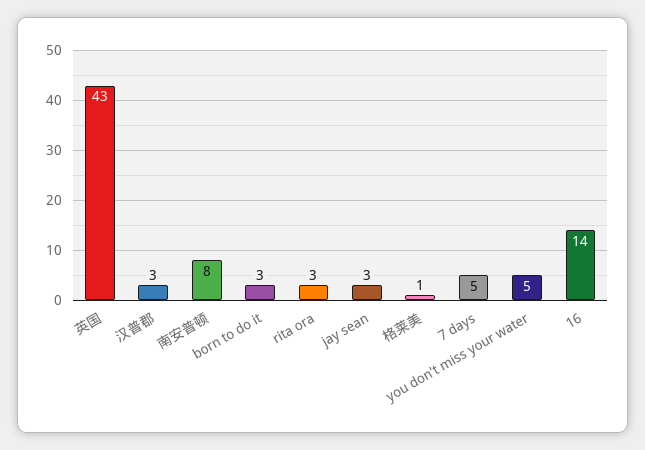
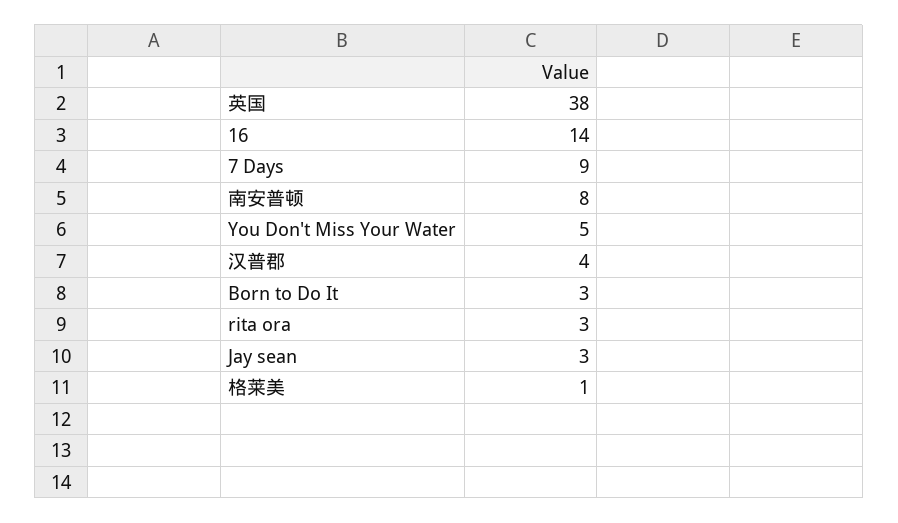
英国: 43 -> 38
汉普郡: 3 -> 4
7 days: 5 -> 9

